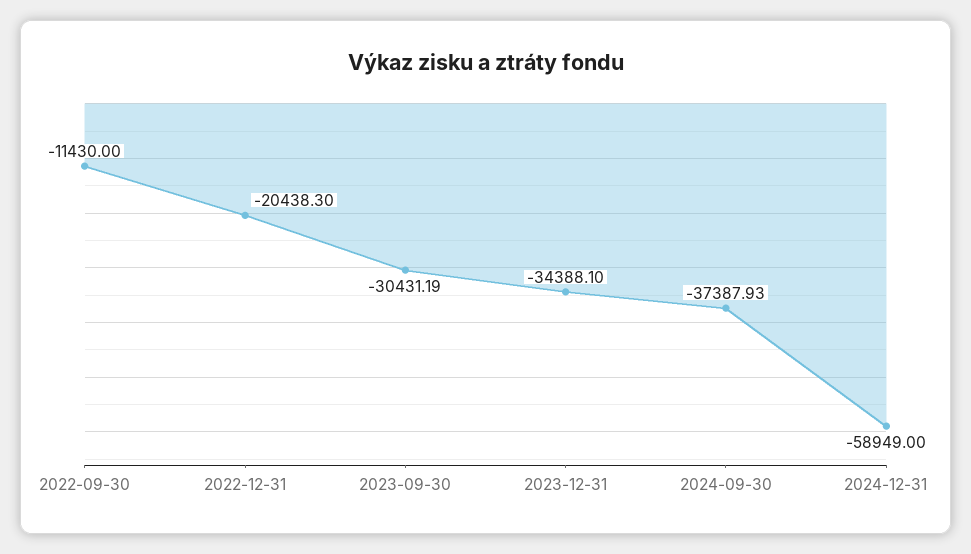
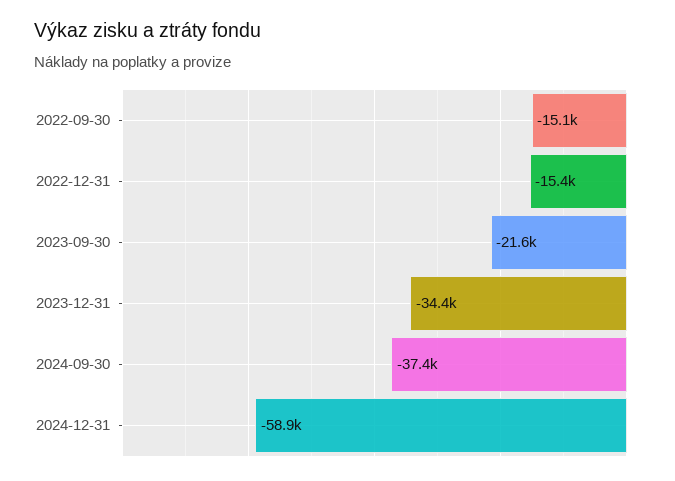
2022-09-30: -11430 -> -15100
2022-12-31: -20438.3 -> -15400
2023-09-30: -30431.19 -> -21600

